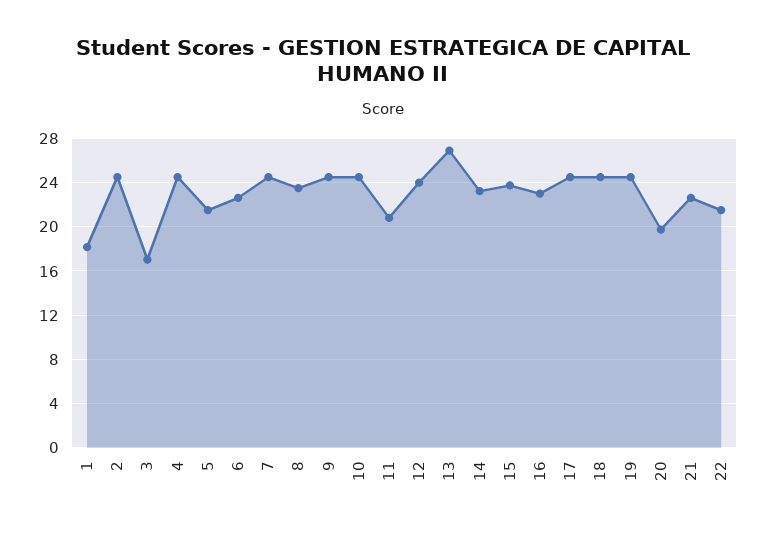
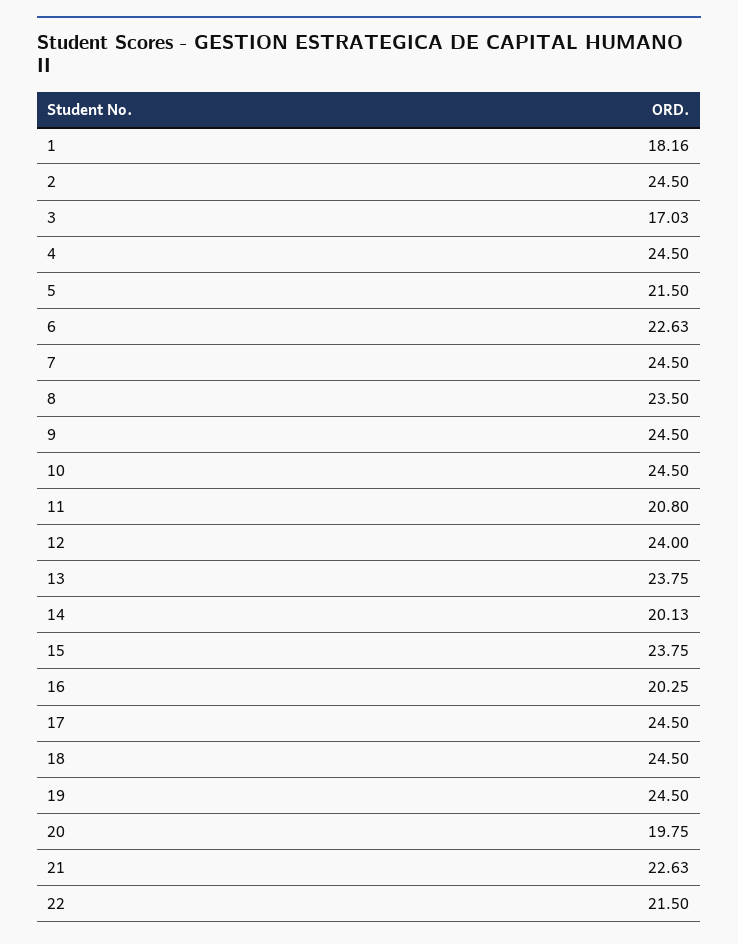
13: 27 -> 23.75
14: 23 -> 20.13
16: 23 -> 20.25

